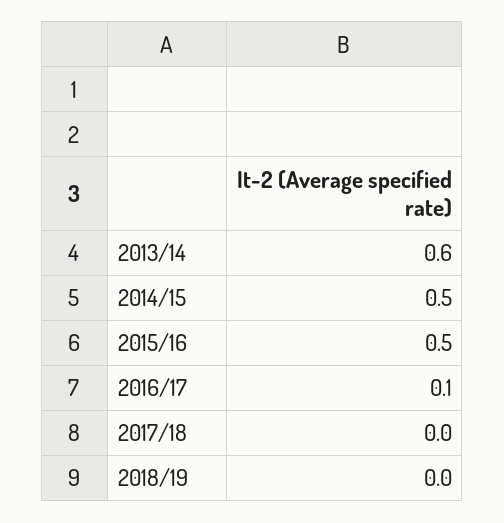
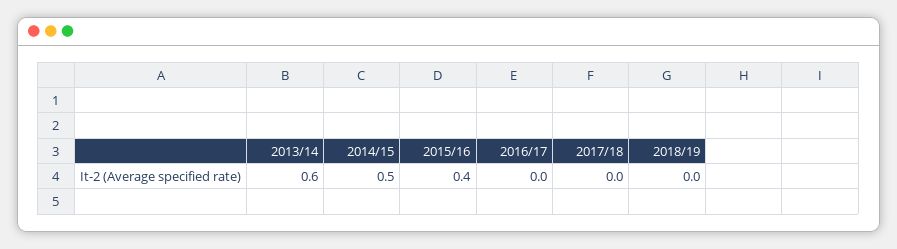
2015/16: 0.5 -> 0.4
2016/17: 0.1 -> 0

